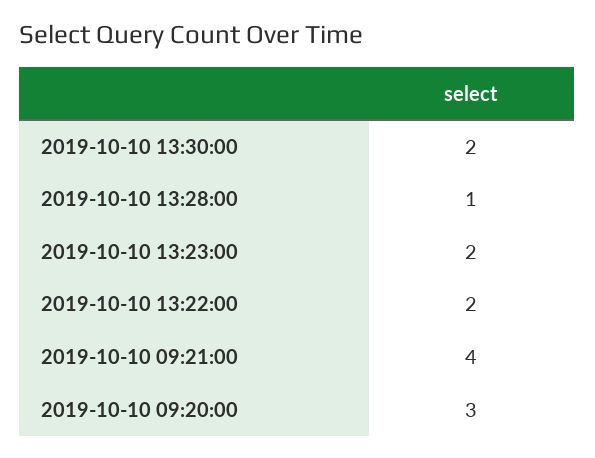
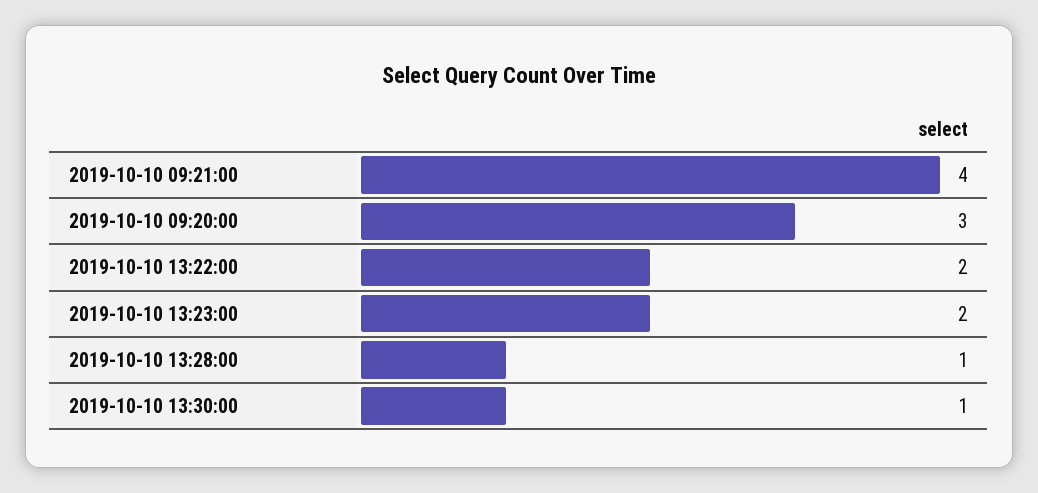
2019-10-10 13:30:00: 2 -> 1

